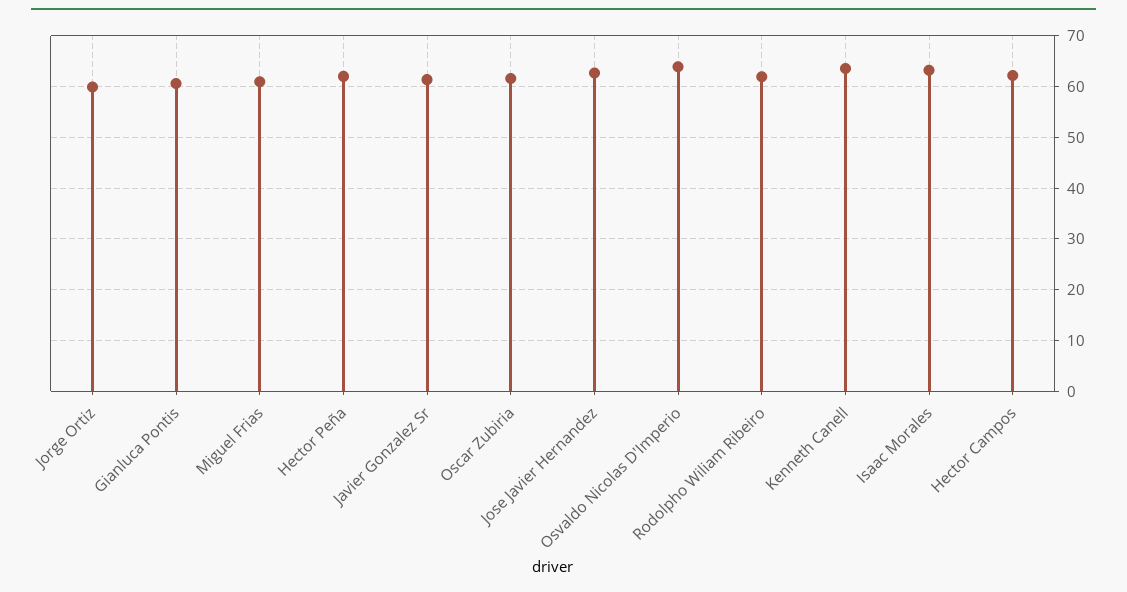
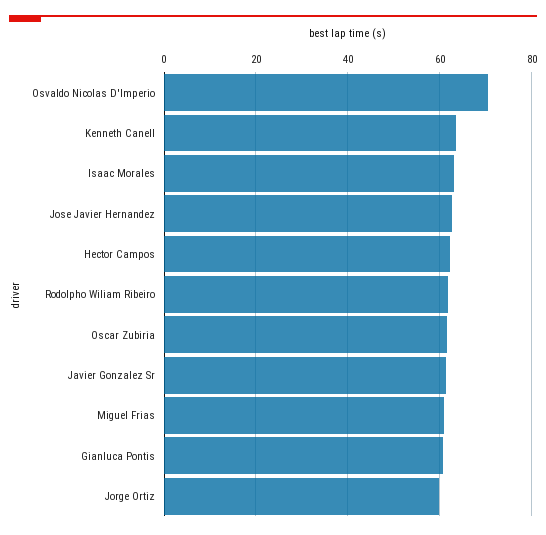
Hector Peña: 62 -> none
Osvaldo Nicolas D'Imperio: 64 -> 70

